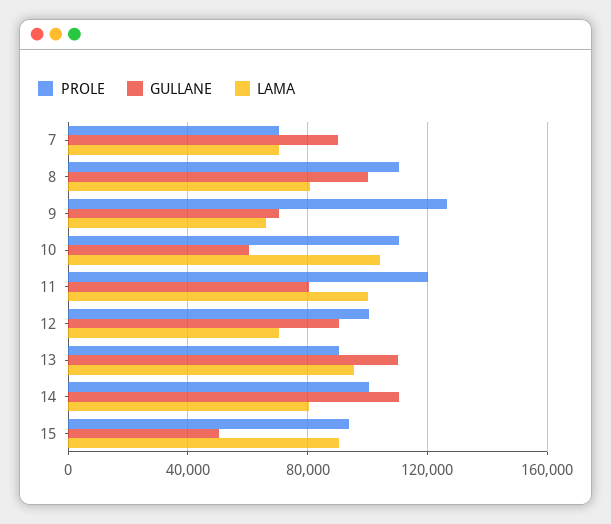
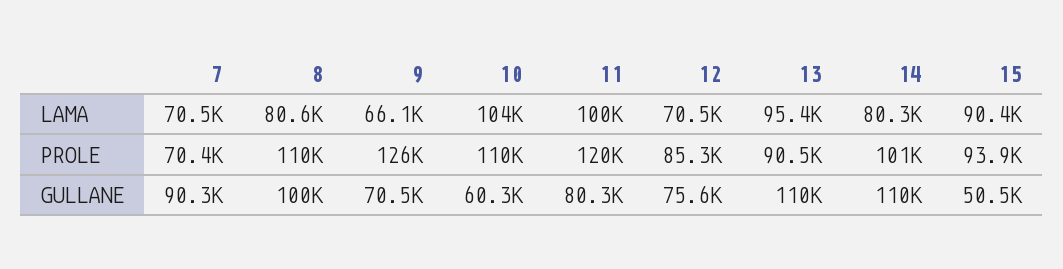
PROLE, 12: 100000 -> 85300
GULLANE, 12: 90000 -> 75600

